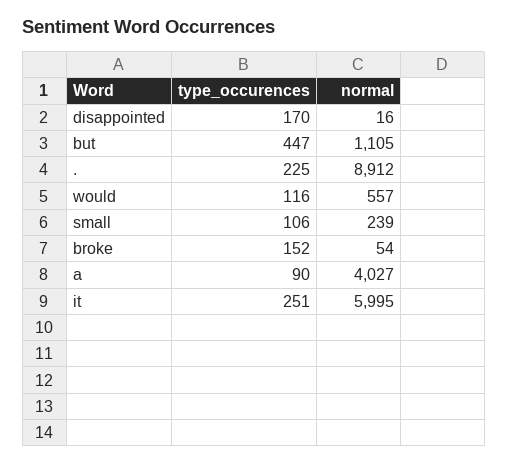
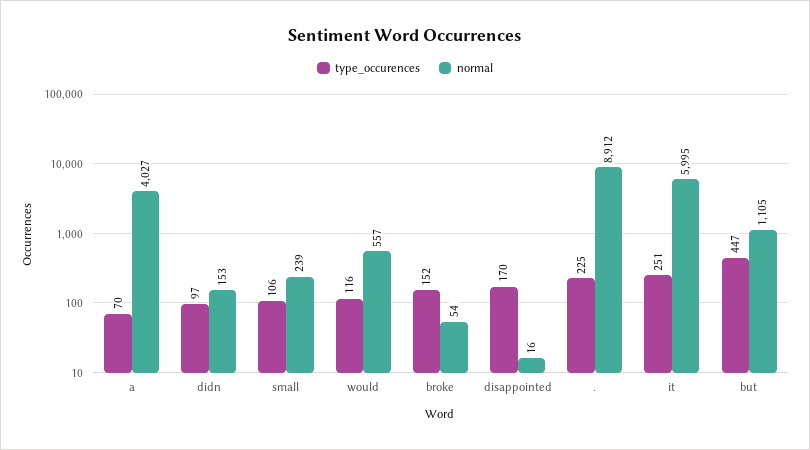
type_occurences, a: 90 -> 70
type_occurences, didn: none -> 97
normal, didn: none -> 153

